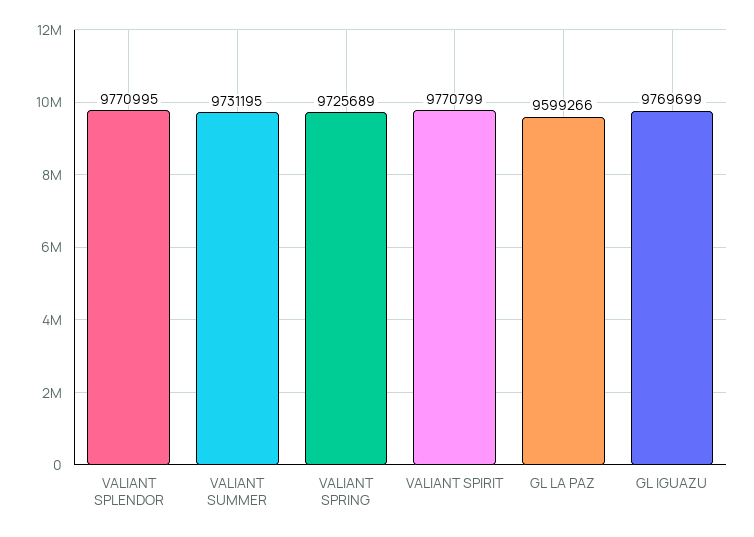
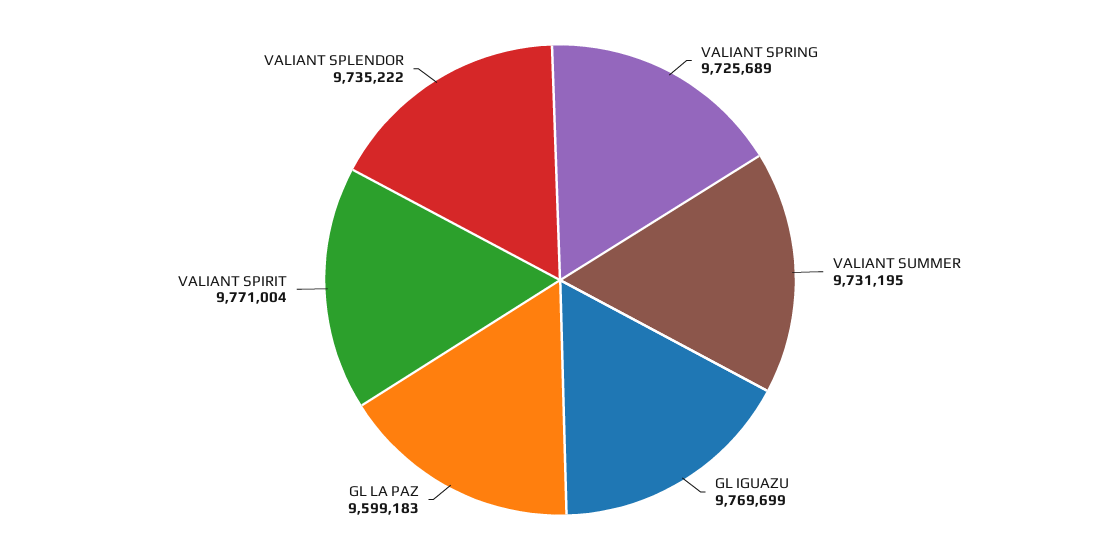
VALIANT SPLENDOR: 9770995 -> 9735222
VALIANT SPIRIT: 9770799 -> 9771004
GL LA PAZ: 9599266 -> 9599183

